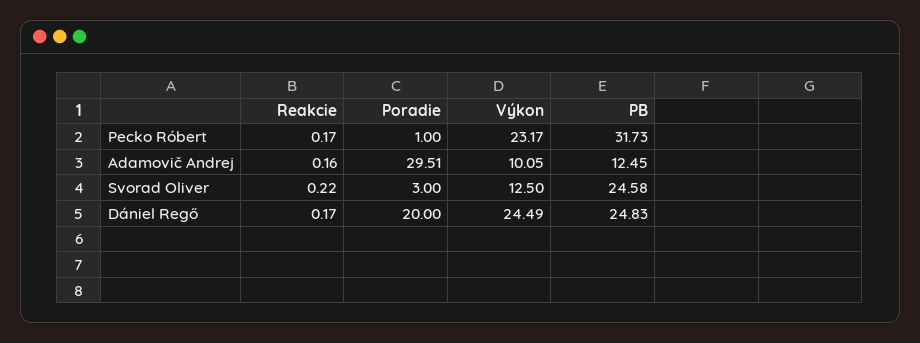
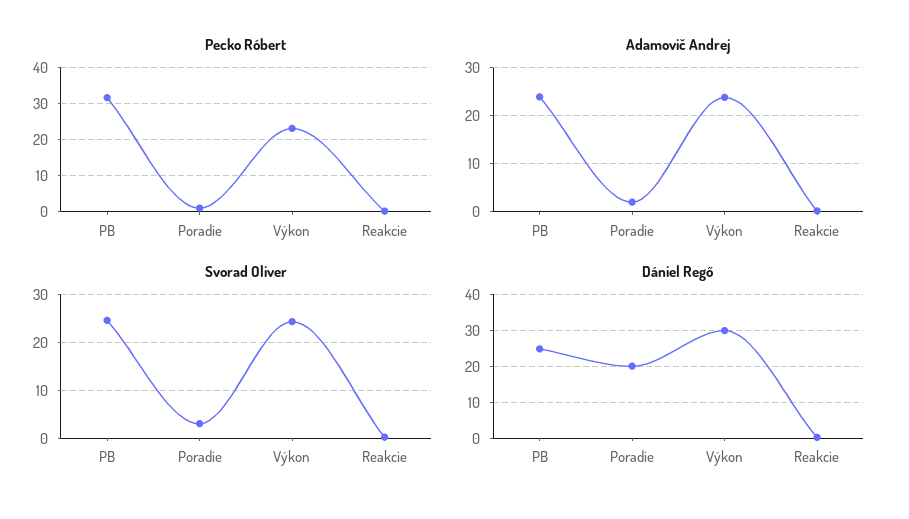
Adamovič Andrej, Poradie: 29.51 -> 2
Adamovič Andrej, Výkon: 10.05 -> 24
Adamovič Andrej, PB: 12.45 -> 24
Svorad Oliver, Výkon: 12.5 -> 24
Dániel Regő, Výkon: 24.49 -> 30

